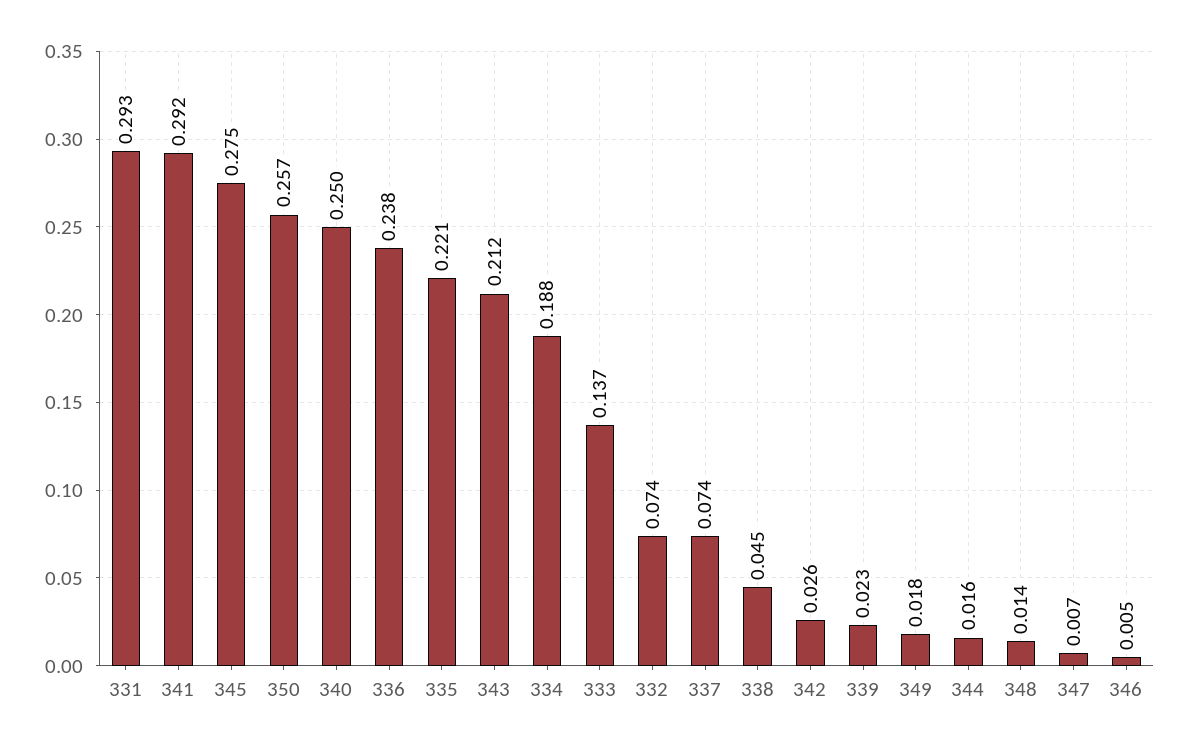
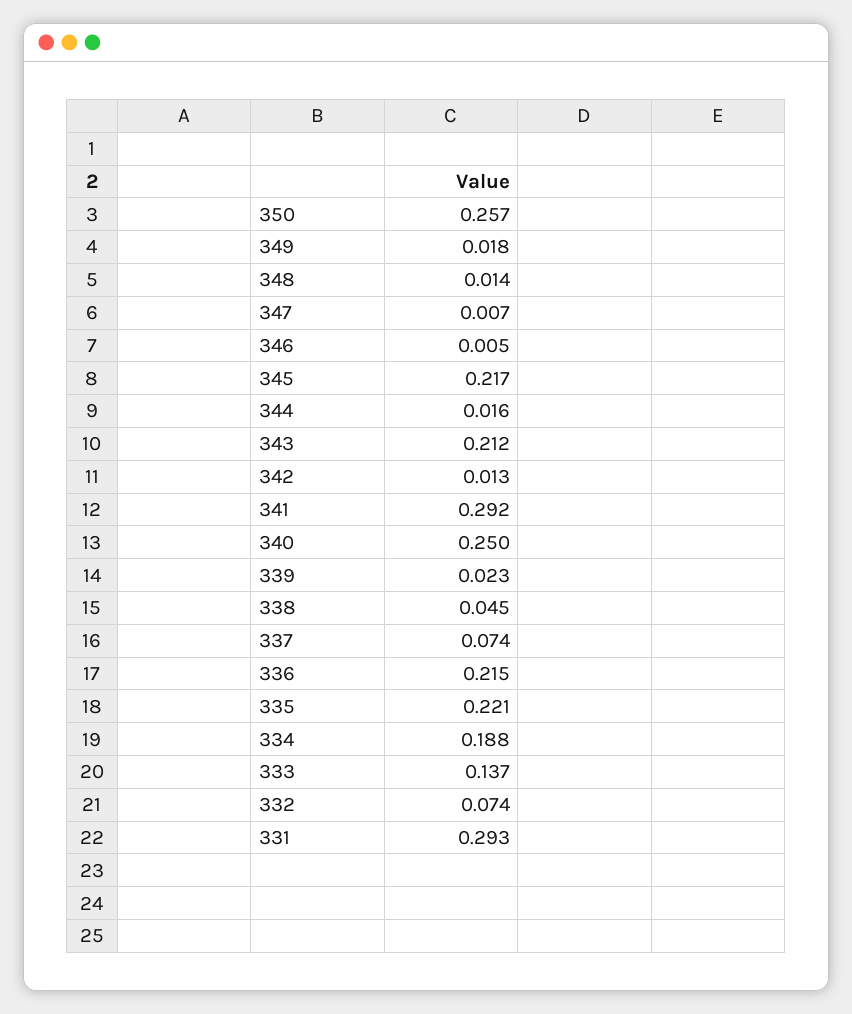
345: 0.275 -> 0.217
336: 0.238 -> 0.215
342: 0.026 -> 0.013

